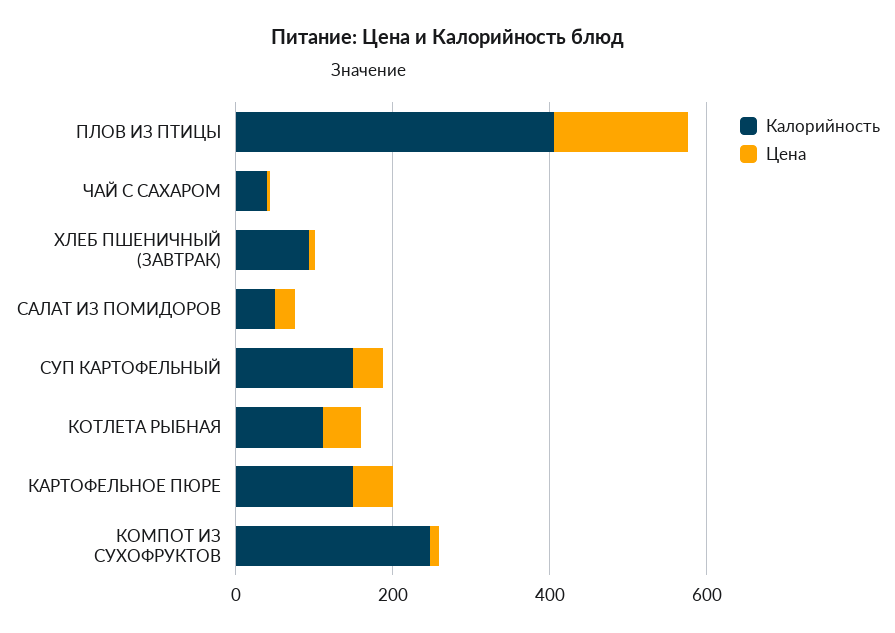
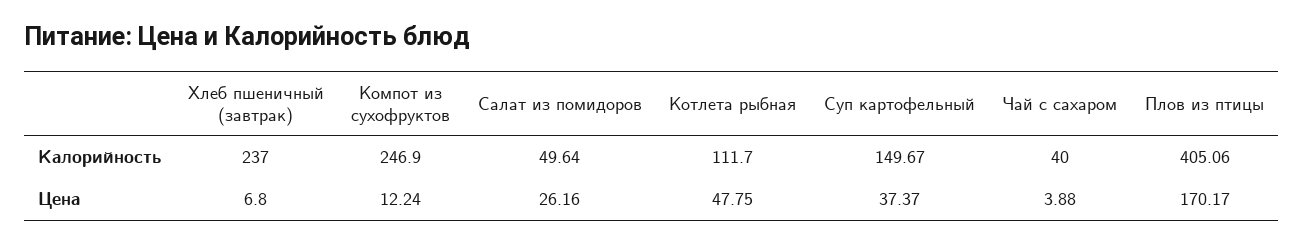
Калорийность, ХЛЕБ ПШЕНИЧНЫЙ (ЗАВТРАК): 100 -> 237
Калорийность, КАРТОФЕЛЬНОЕ ПЮРЕ: 150 -> none
Цена, КАРТОФЕЛЬНОЕ ПЮРЕ: 50 -> none

